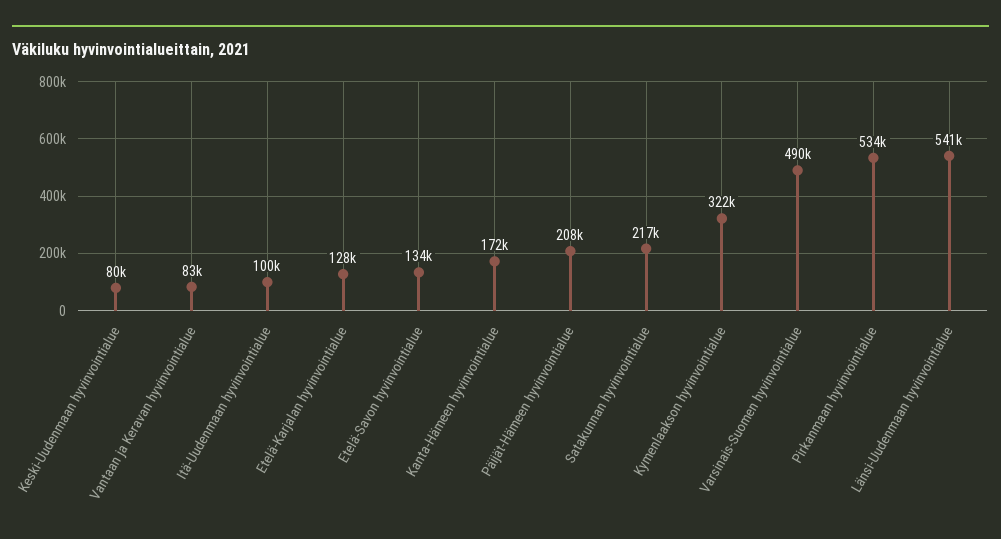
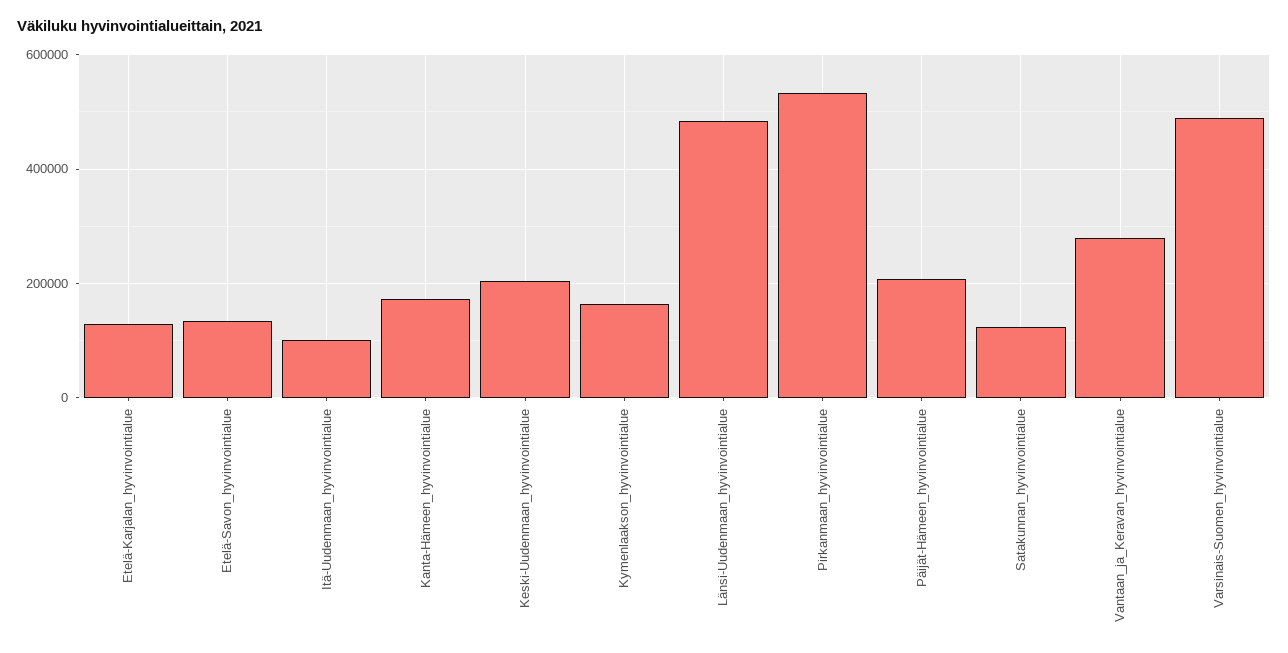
Keski-Uudenmaan hyvinvointialue: 80000 -> 200000
Vantaan ja Keravan hyvinvointialue: 83000 -> 280000
Satakunnan hyvinvointialue: 217000 -> 120000
Kymenlaakson hyvinvointialue: 322000 -> 160000
Länsi-Uudenmaan hyvinvointialue: 541000 -> 480000

